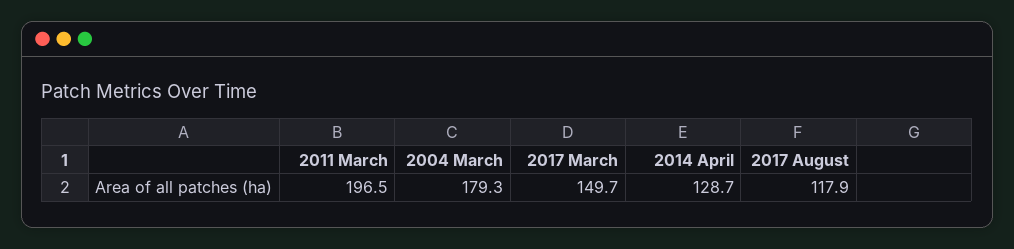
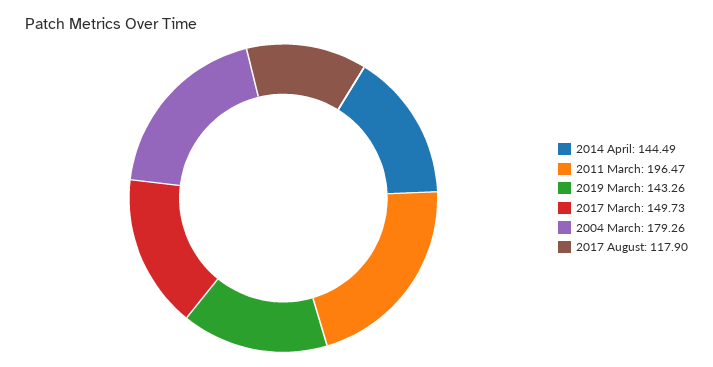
2014 April: 128.7 -> 144.49
2019 March: none -> 143.26

